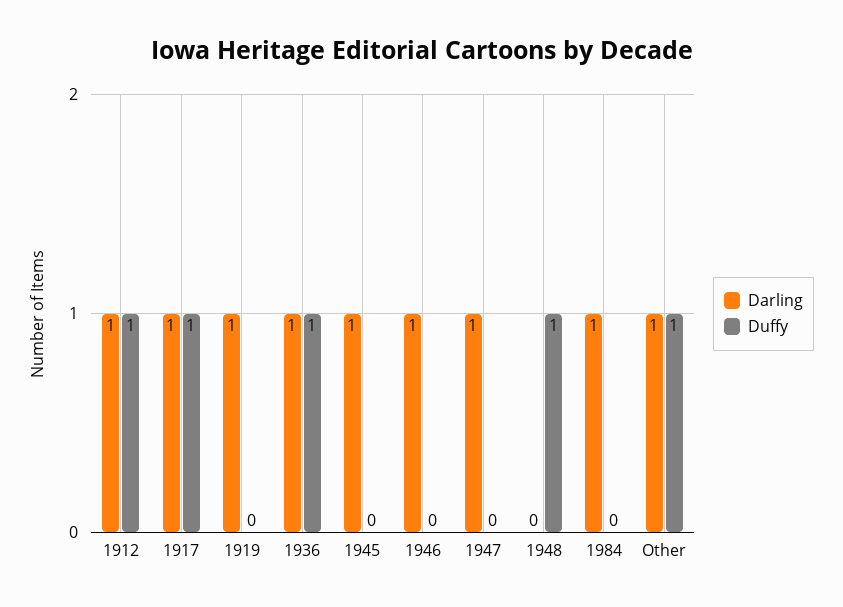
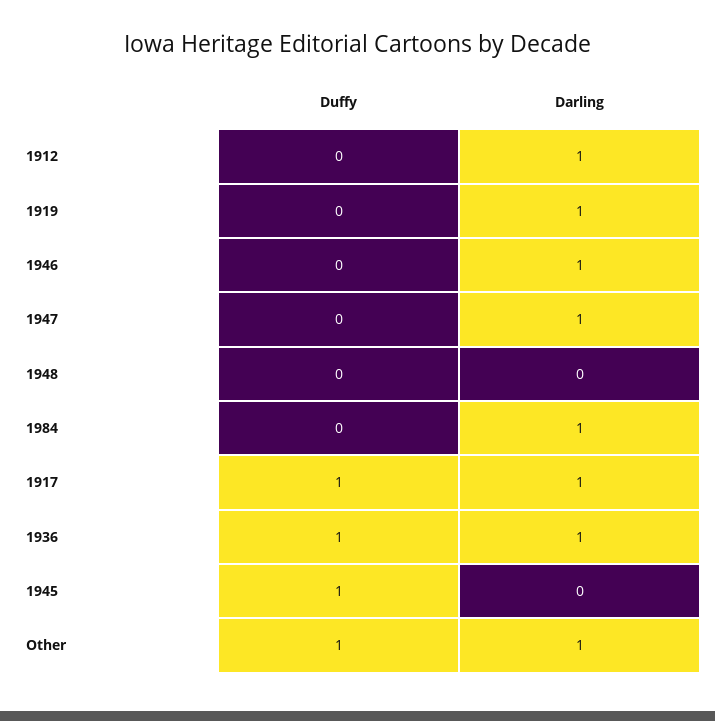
Duffy, 1912: 1 -> 0
Darling, 1945: 1 -> 0
Duffy, 1945: 0 -> 1
Duffy, 1948: 1 -> 0

